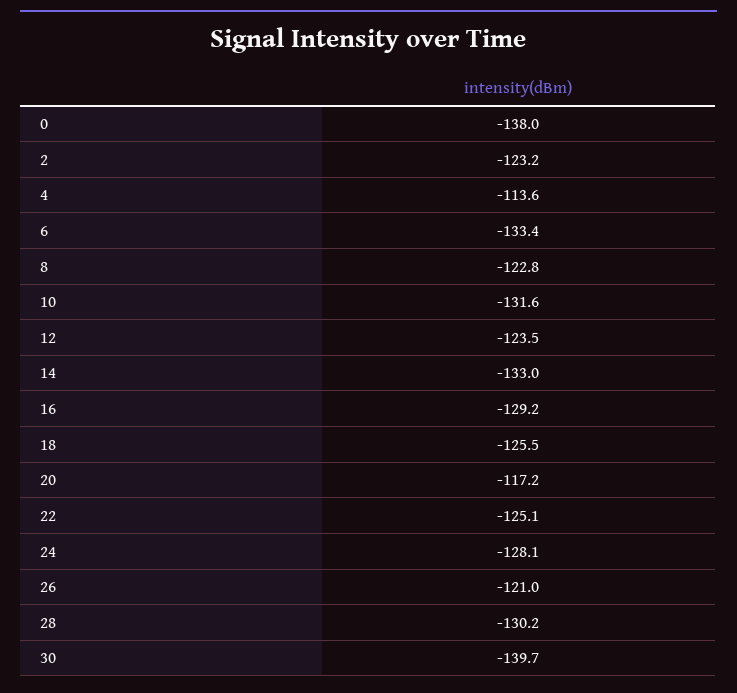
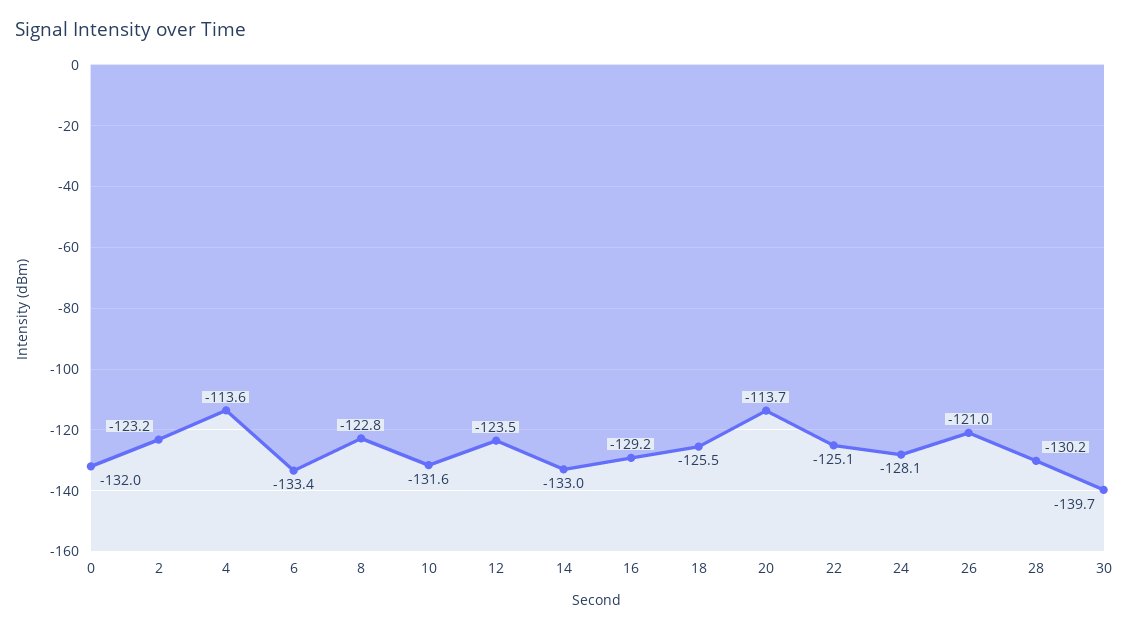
0: -138 -> -132
20: -117.2 -> -113.7

